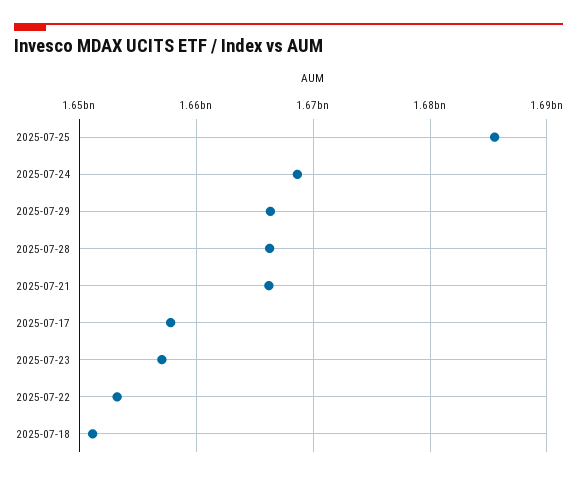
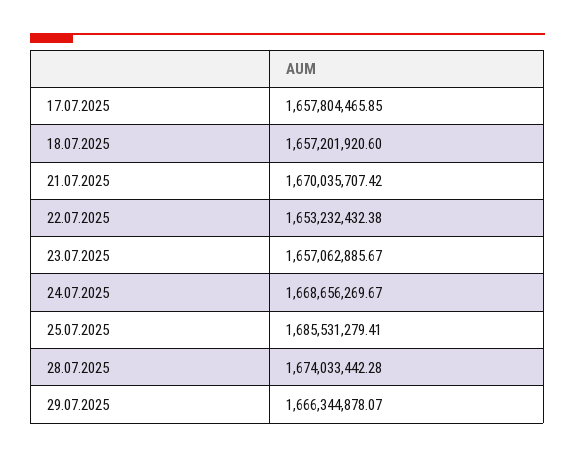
2025-07-28: 1666000000 -> 1674033442.28
2025-07-21: 1666000000 -> 1670035707.42
2025-07-18: 1651000000 -> 1657201920.6

